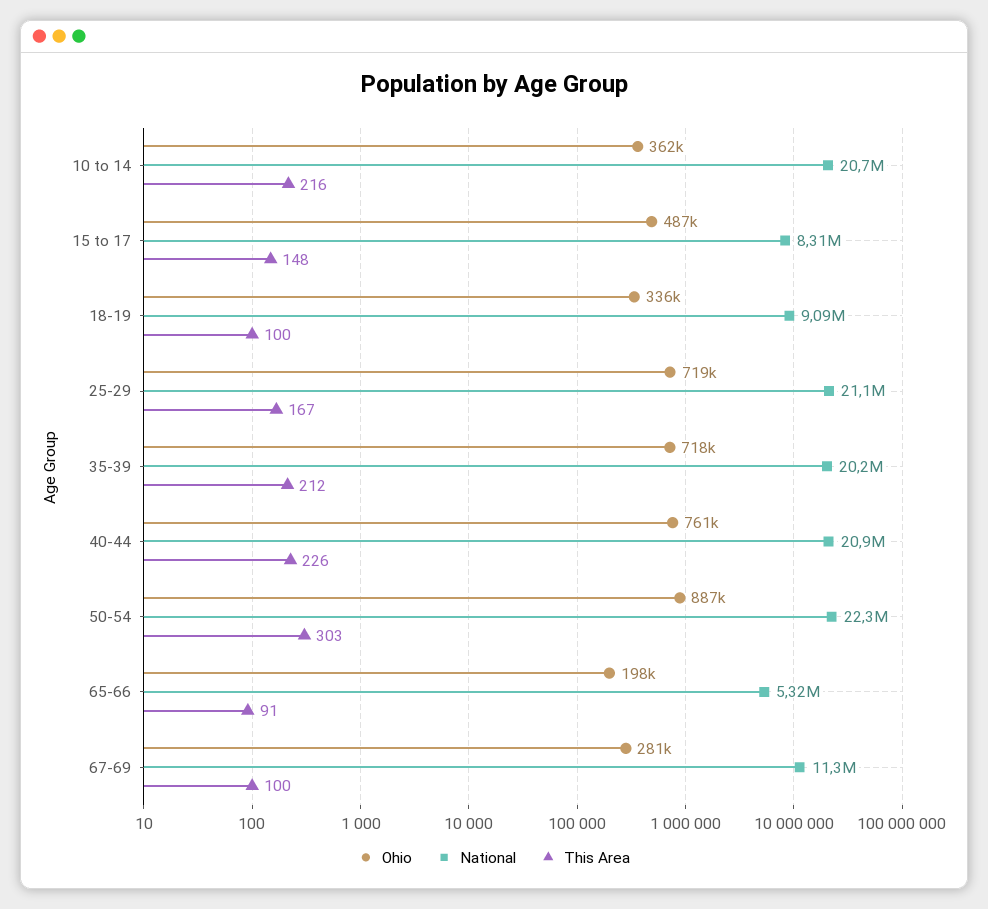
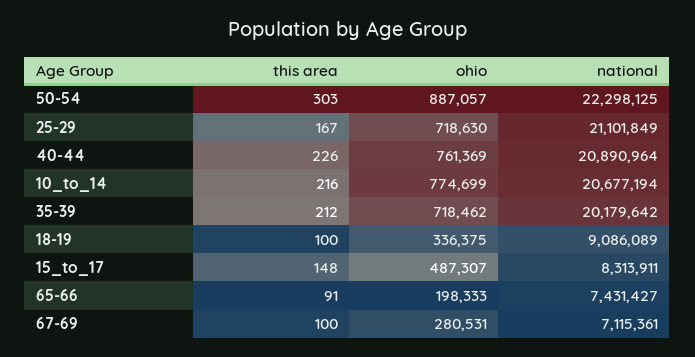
Ohio, 10 to 14: 362000 -> 774699
National, 65-66: 5320000 -> 7431427
National, 67-69: 11300000 -> 7115361

